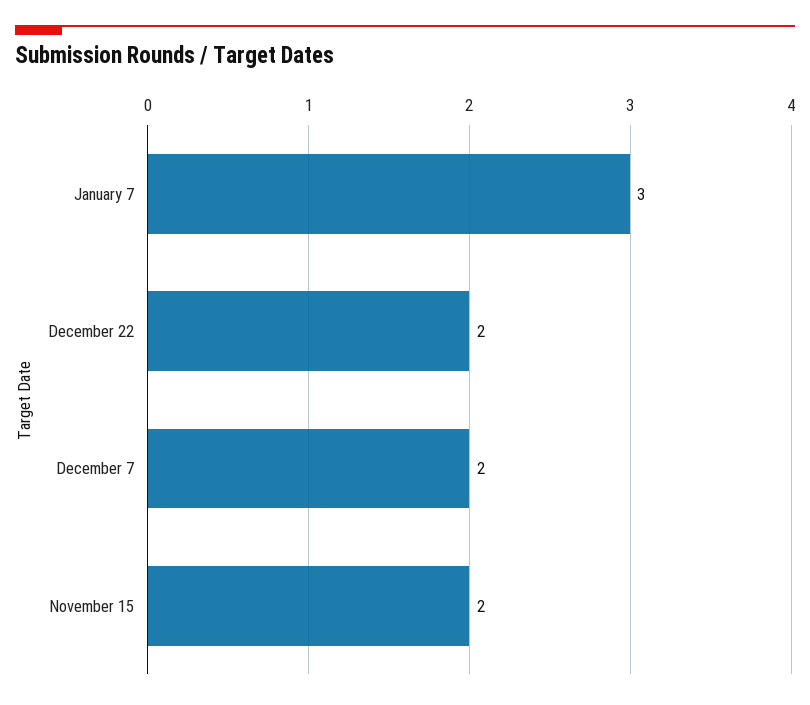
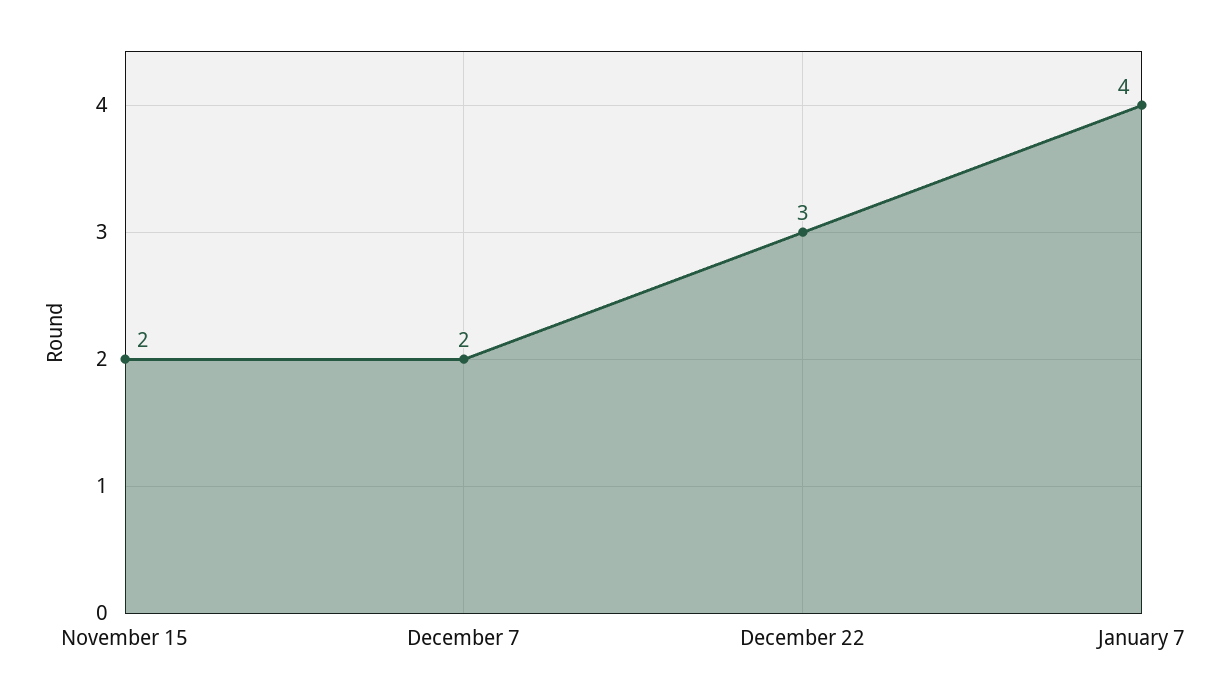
January 7: 3 -> 4
December 22: 2 -> 3

